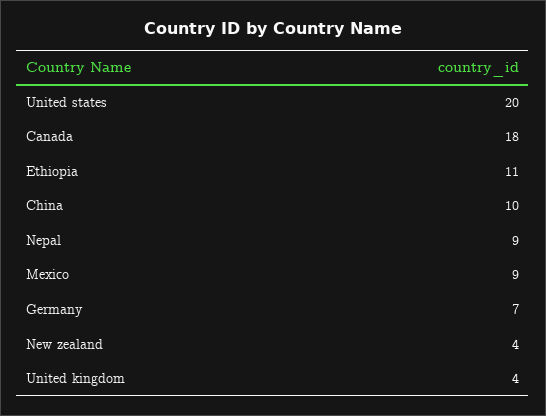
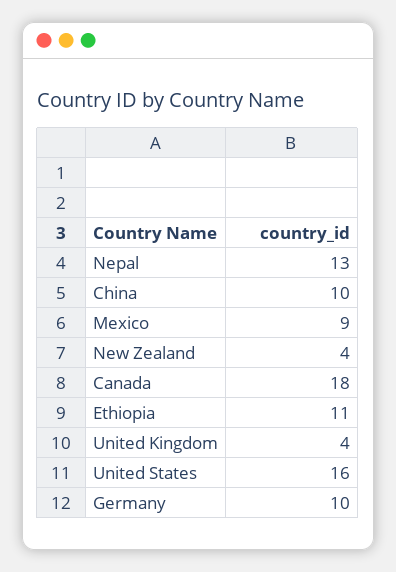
United states: 20 -> 16
Nepal: 9 -> 13
Germany: 7 -> 10

